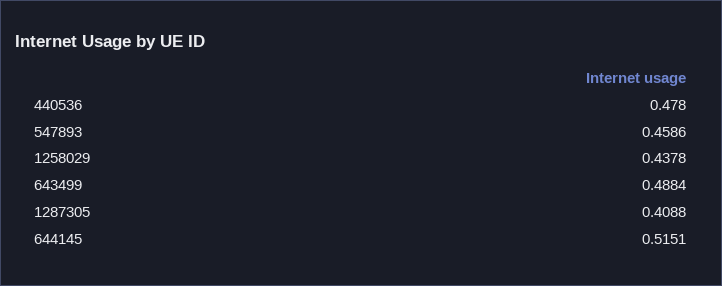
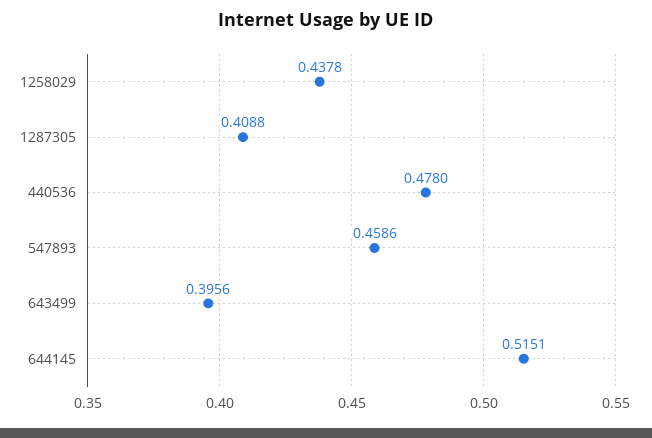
643499: 0.4884 -> 0.3956

